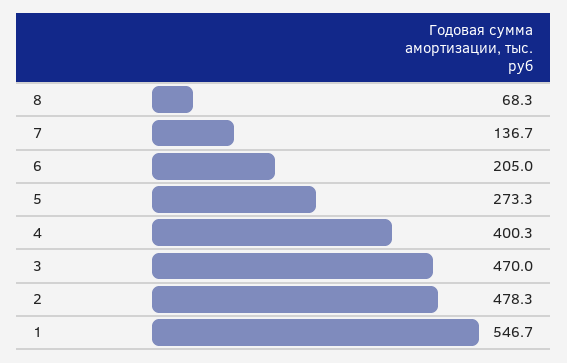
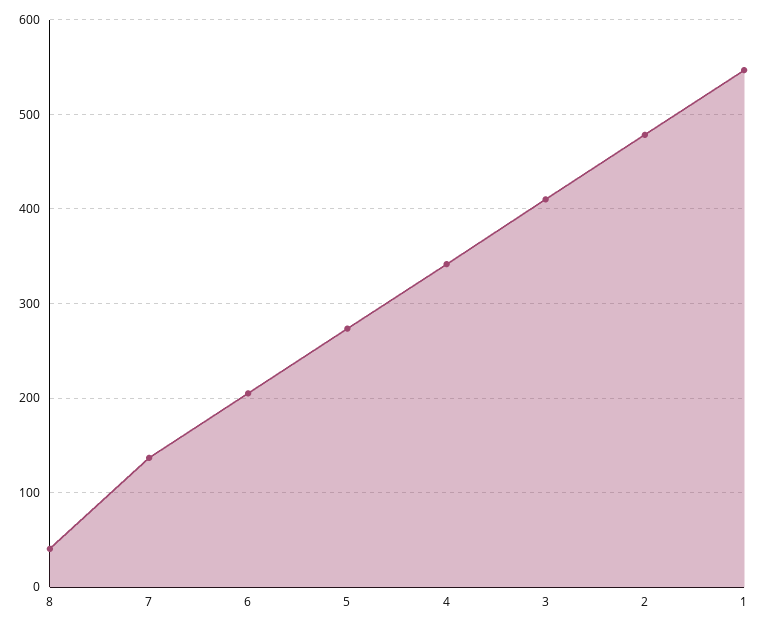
8: 68.3 -> 40
4: 400.3 -> 340
3: 470 -> 410

